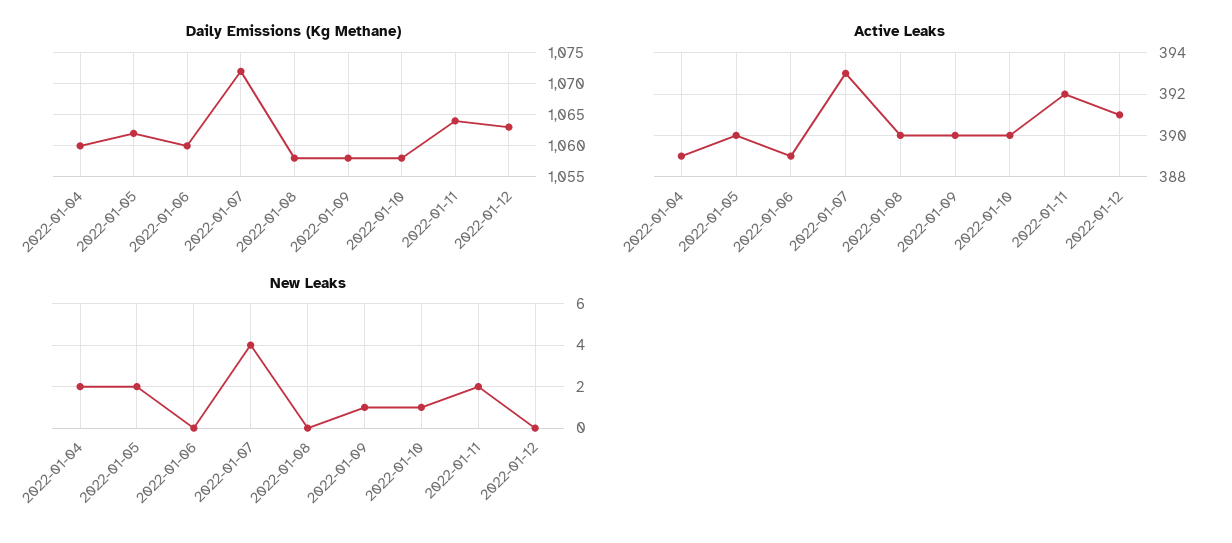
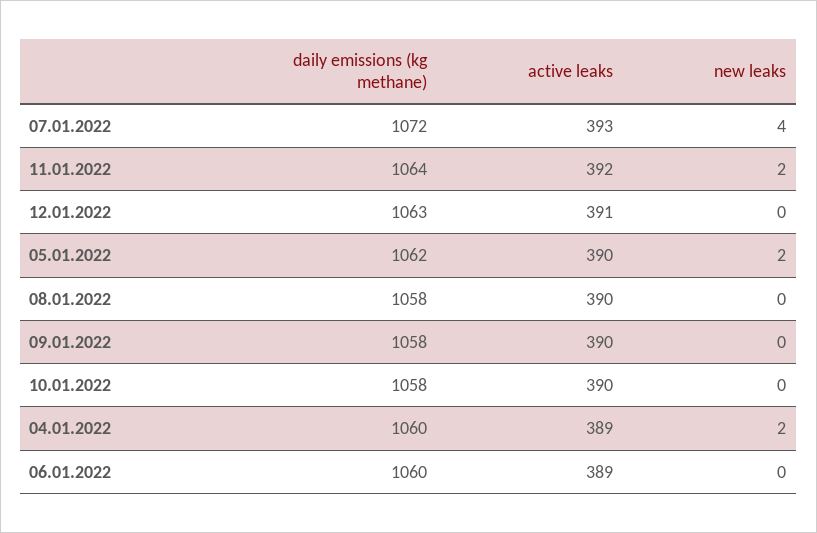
New Leaks, 2022-01-09: 1 -> 0
New Leaks, 2022-01-10: 1 -> 0

